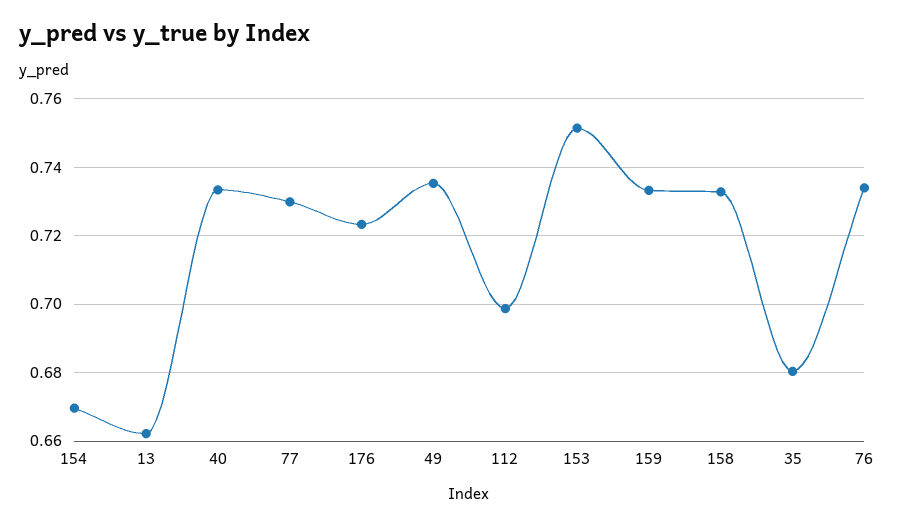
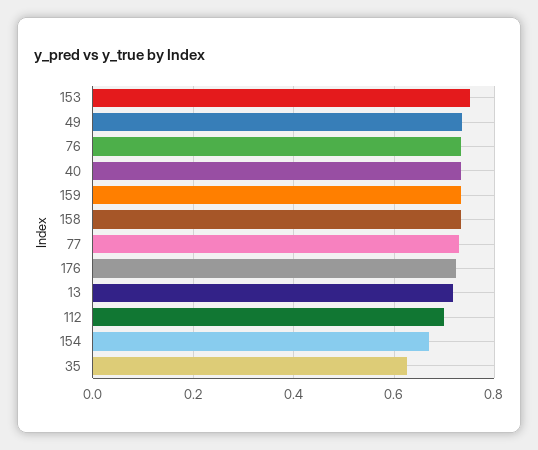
13: 0.662 -> 0.72
35: 0.68 -> 0.62

